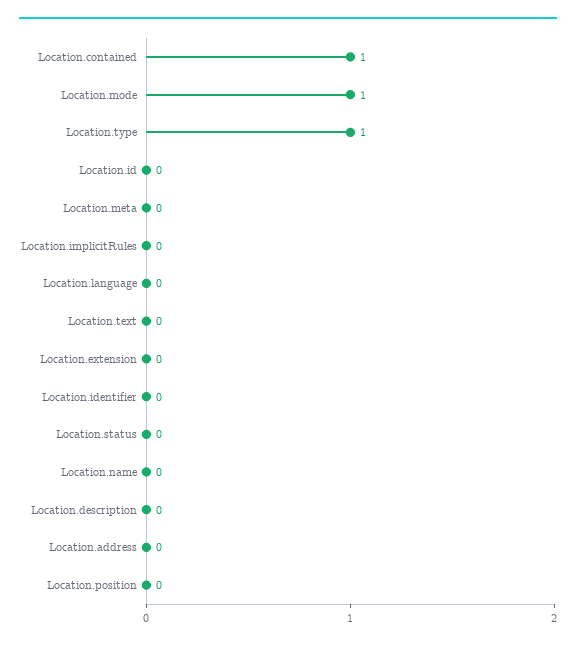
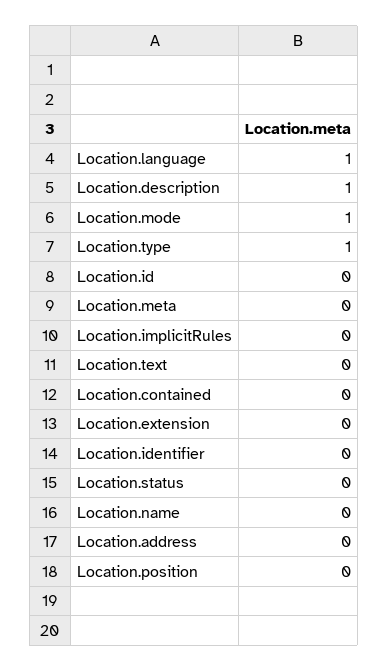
Location.contained: 1 -> 0
Location.language: 0 -> 1
Location.description: 0 -> 1

